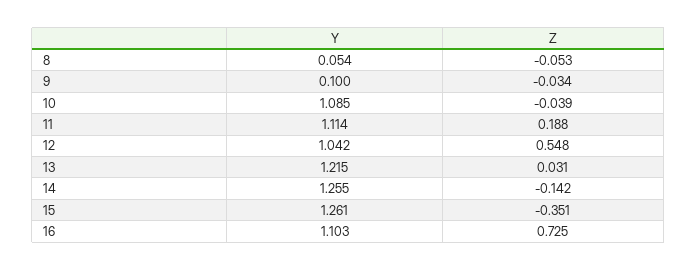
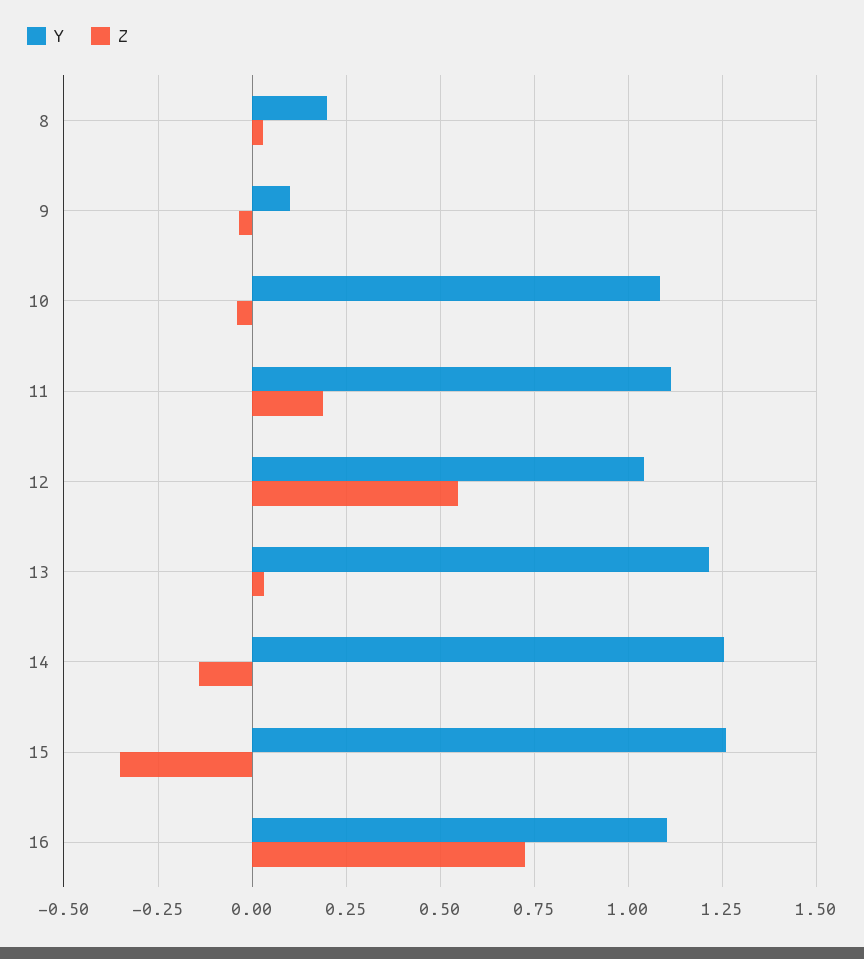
Y, 8: 0.054 -> 0.2
Z, 8: -0.053 -> 0.025

